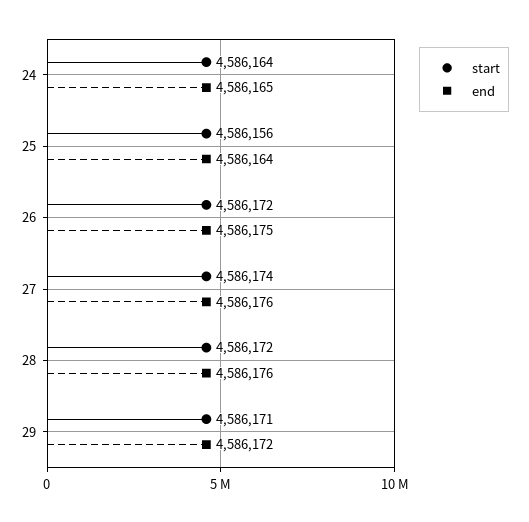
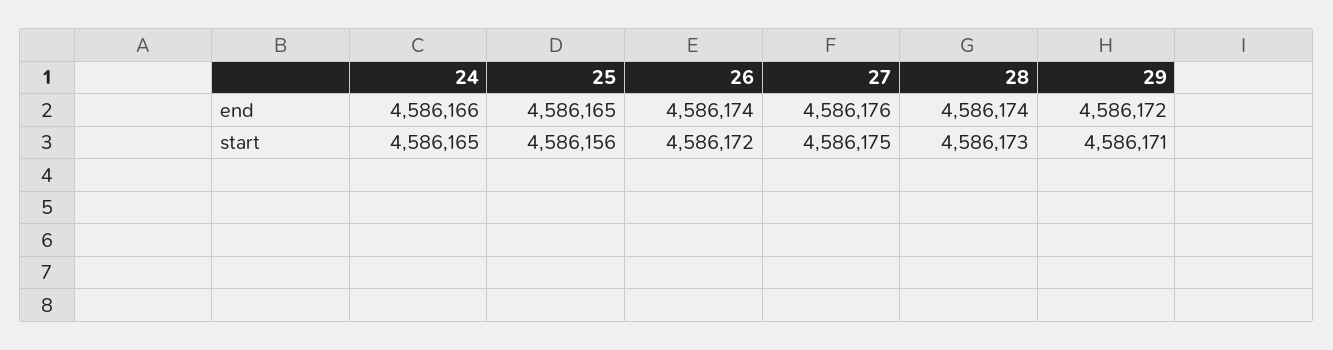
start, 24: 4586164 -> 4586165
end, 24: 4586165 -> 4586166
end, 25: 4586164 -> 4586165
end, 26: 4586175 -> 4586174
start, 27: 4586174 -> 4586175
start, 28: 4586172 -> 4586173
end, 28: 4586176 -> 4586174

